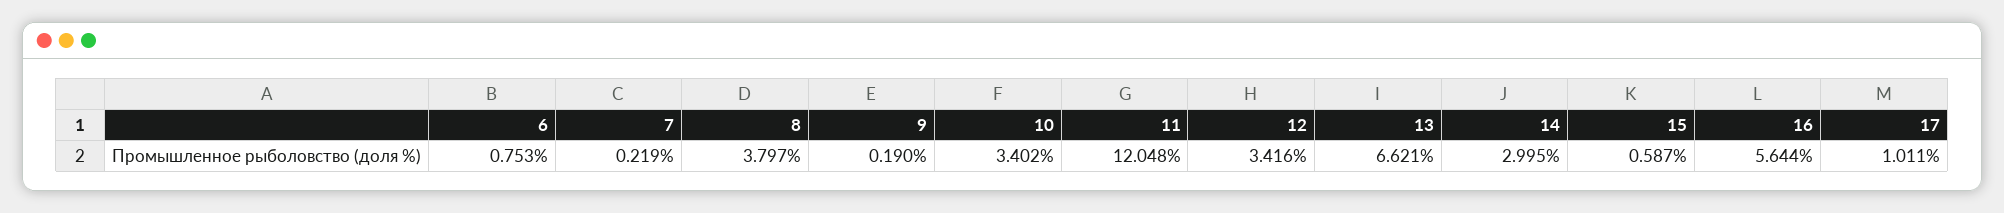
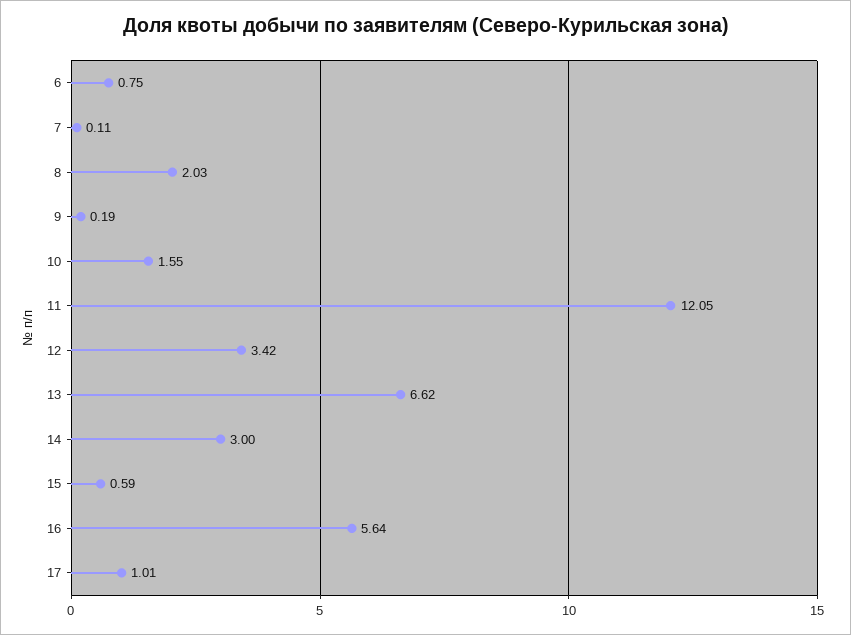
7: 0.219 -> 0.11
8: 3.797 -> 2.03
10: 3.402 -> 1.55

